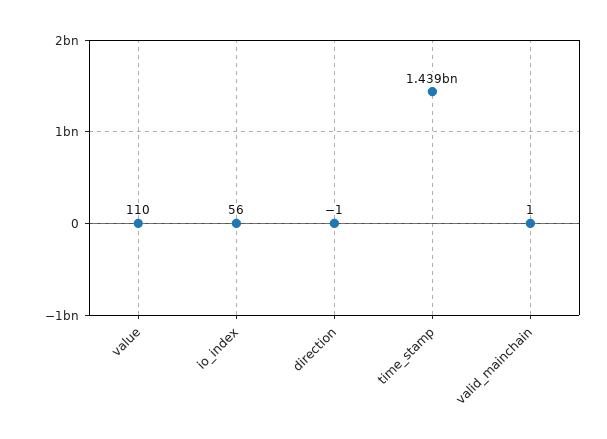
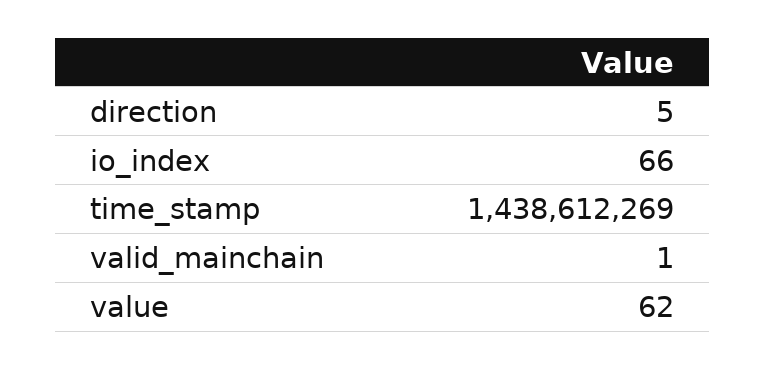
value: 110 -> 62
io_index: 56 -> 66
direction: -1 -> 5

